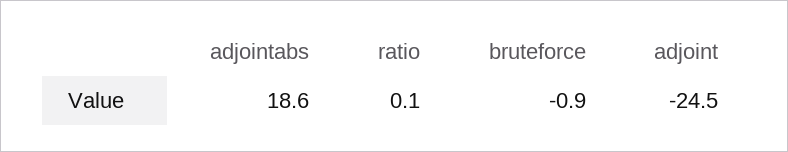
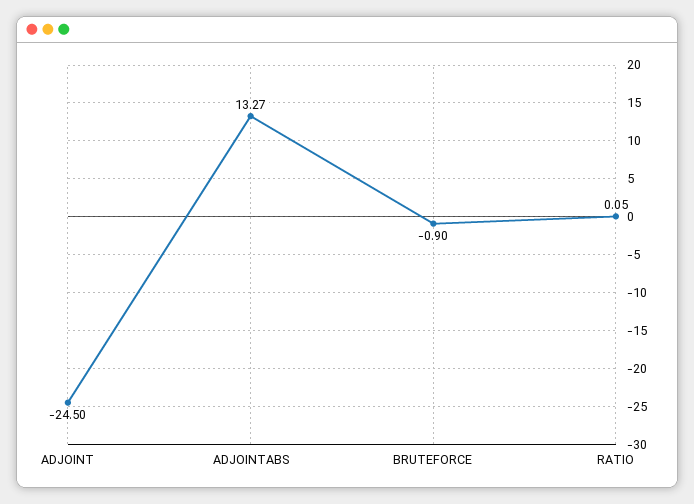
adjointabs: 18.6 -> 13.27
ratio: 0.1 -> 0.05

